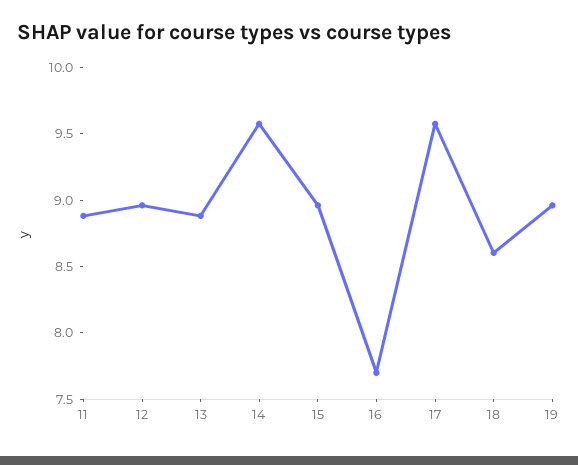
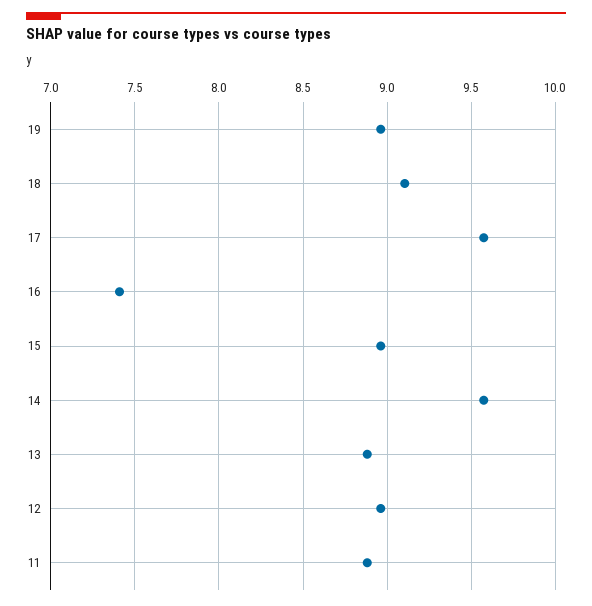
16: 7.7 -> 7.4
18: 8.6 -> 9.1

